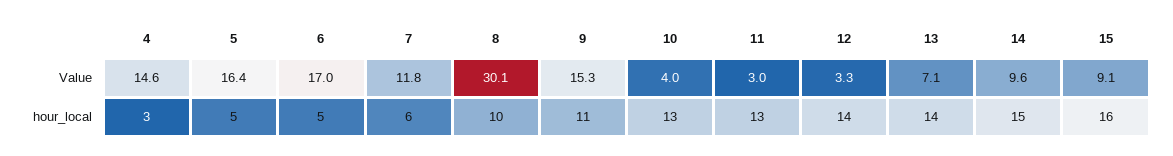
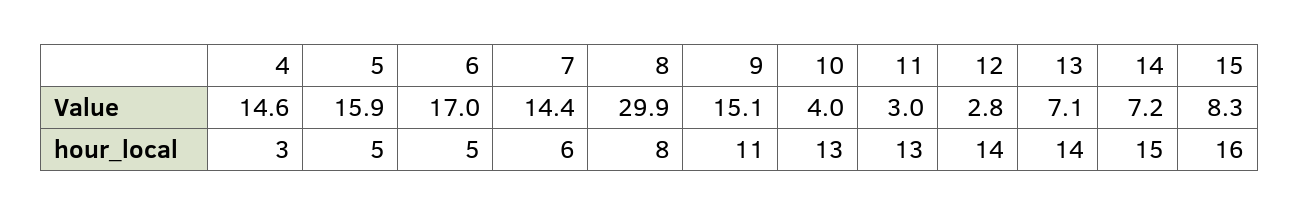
5, Value: 16.4 -> 15.9
7, Value: 11.8 -> 14.4
8, Value: 30.1 -> 29.9
9, Value: 15.3 -> 15.1
12, Value: 3.3 -> 2.8
14, Value: 9.6 -> 7.2
15, Value: 9.1 -> 8.3
8, hour_local: 10 -> 8

